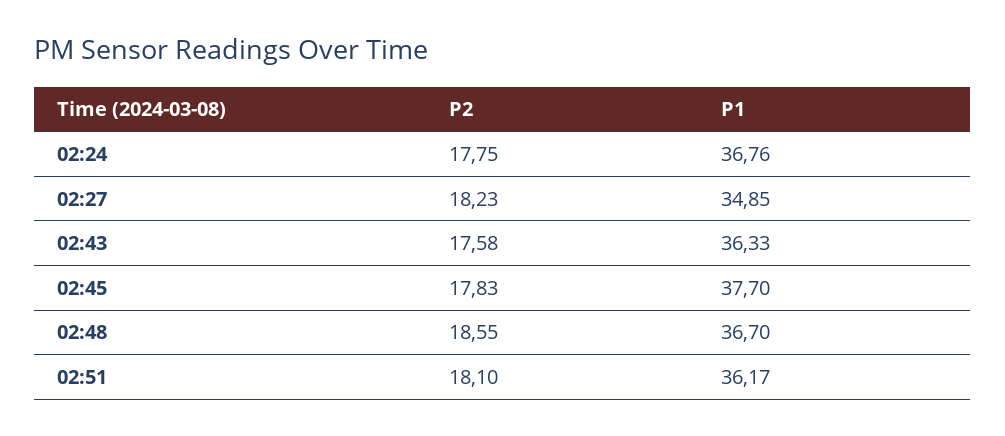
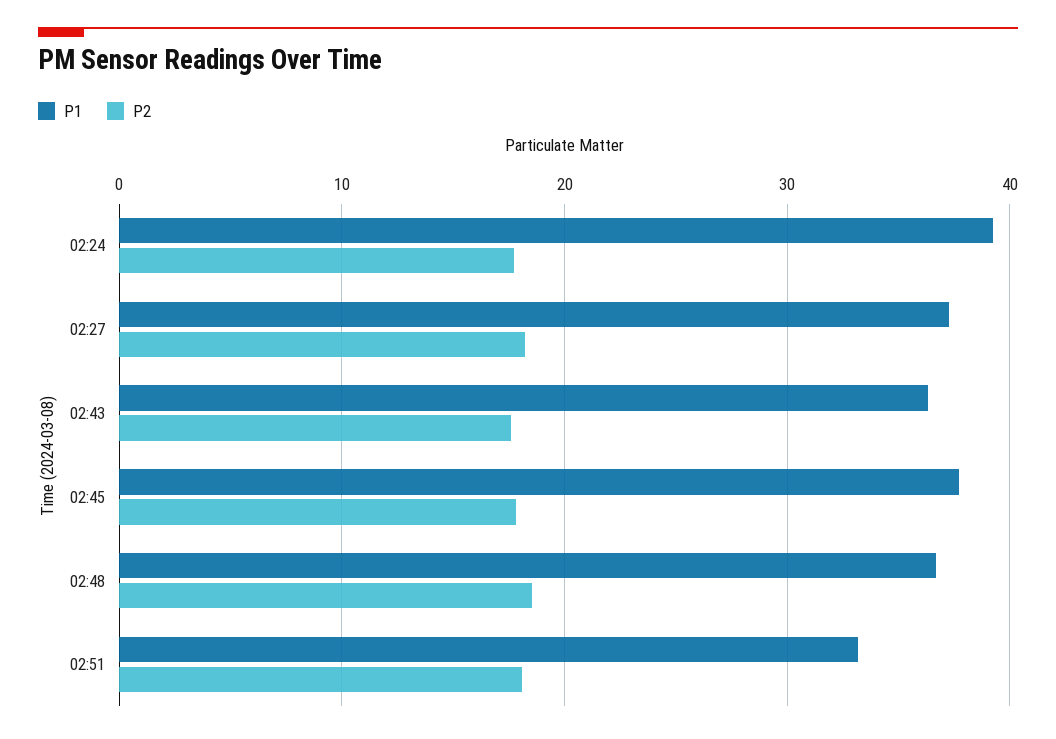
P1, 02:24: 36.76 -> 39
P1, 02:27: 34.85 -> 37
P1, 02:51: 36.17 -> 33

